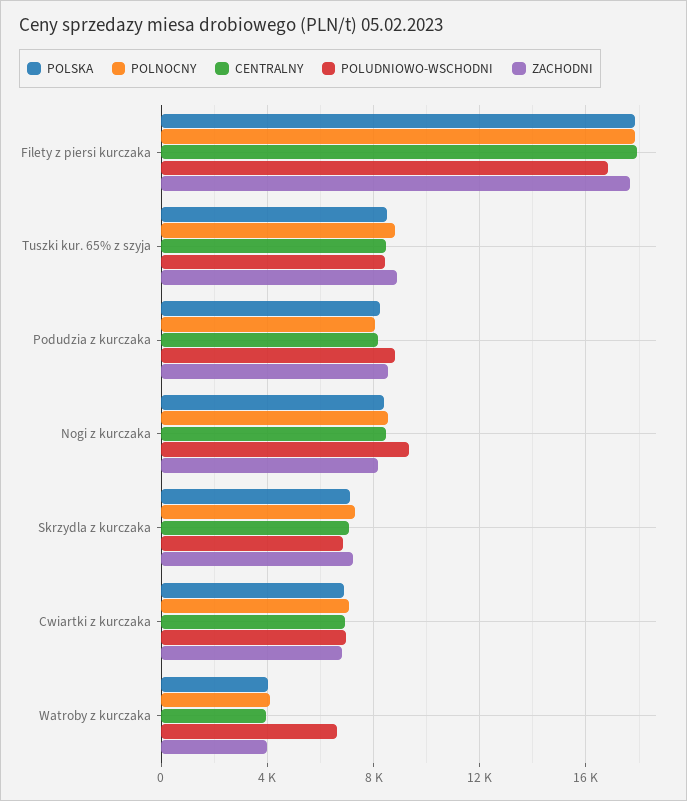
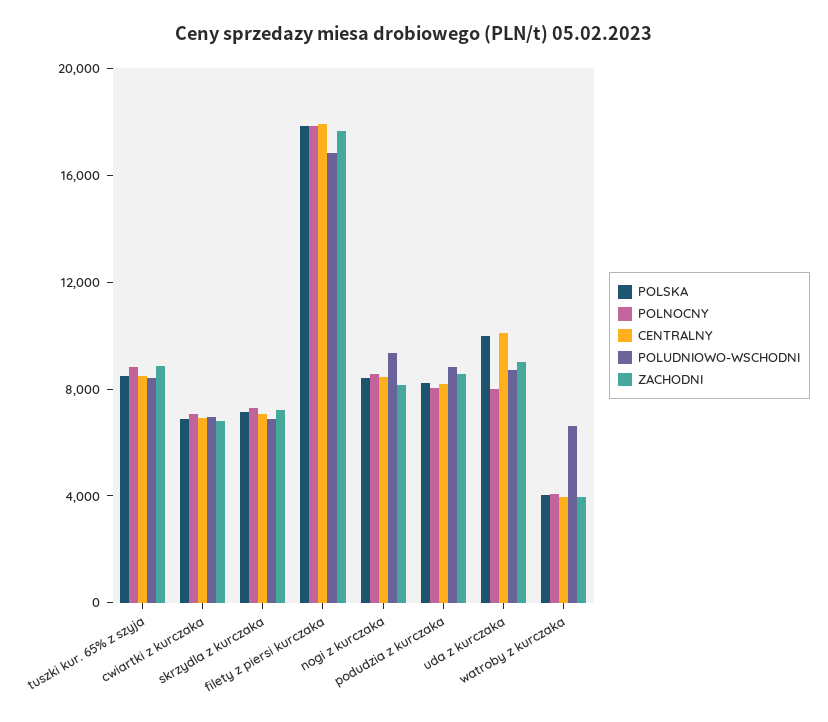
POLSKA, uda z kurczaka: none -> 10000
POLNOCNY, uda z kurczaka: none -> 8000
CENTRALNY, uda z kurczaka: none -> 10000
POLUDNIOWO-WSCHODNI, uda z kurczaka: none -> 9000
ZACHODNI, uda z kurczaka: none -> 9000

